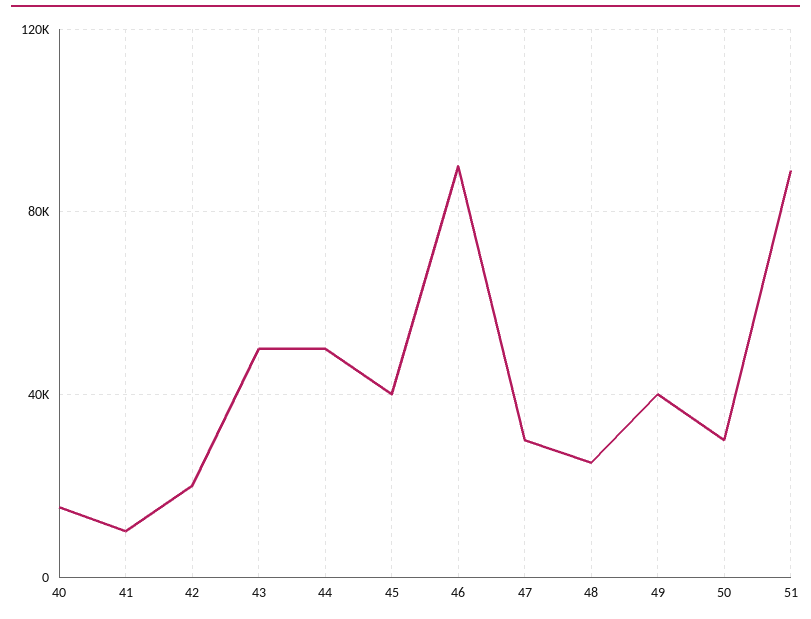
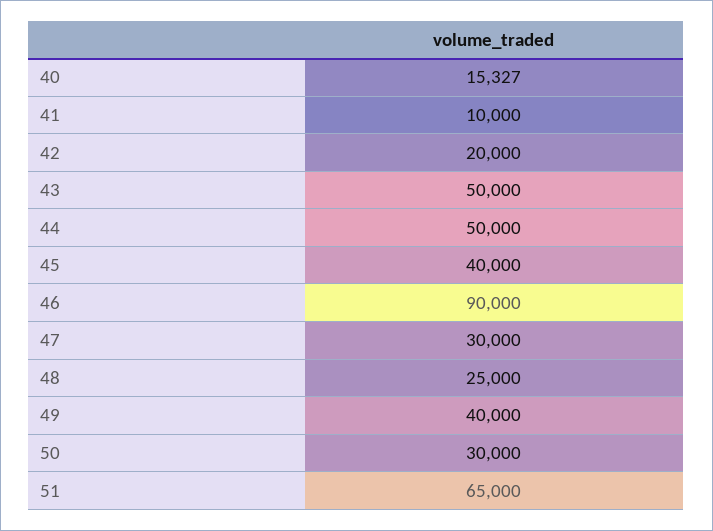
51: 90000 -> 65000

